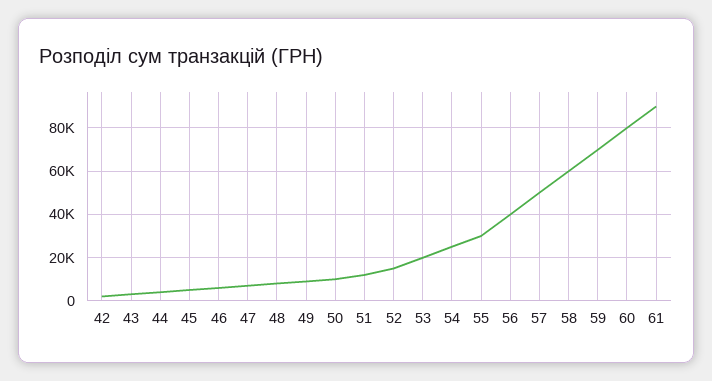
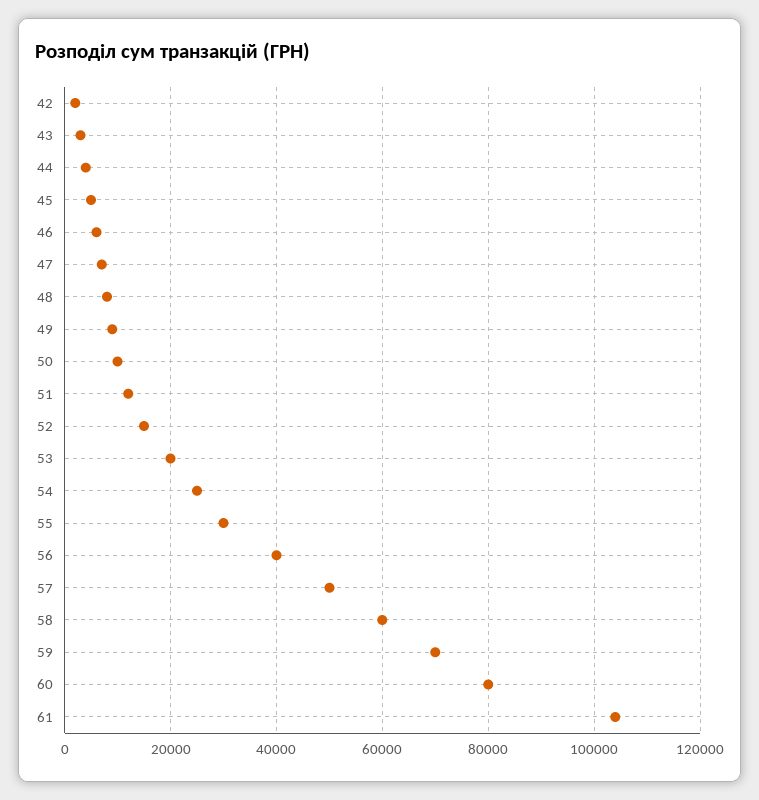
61: 90000 -> 104000

